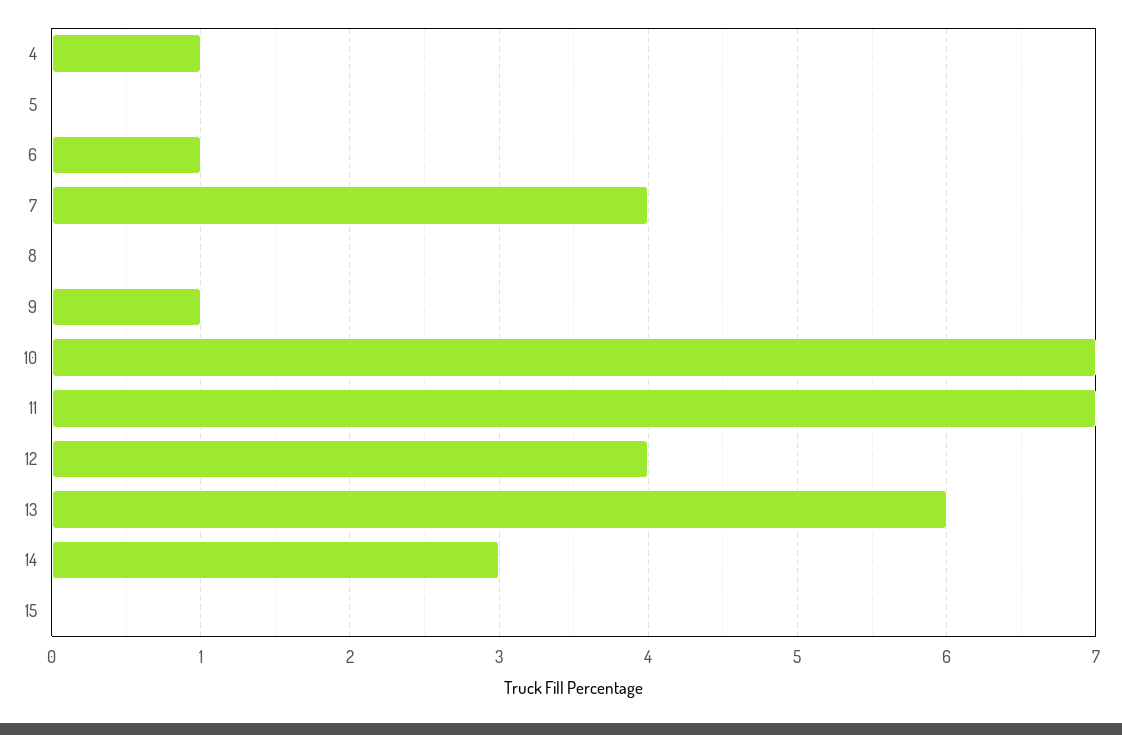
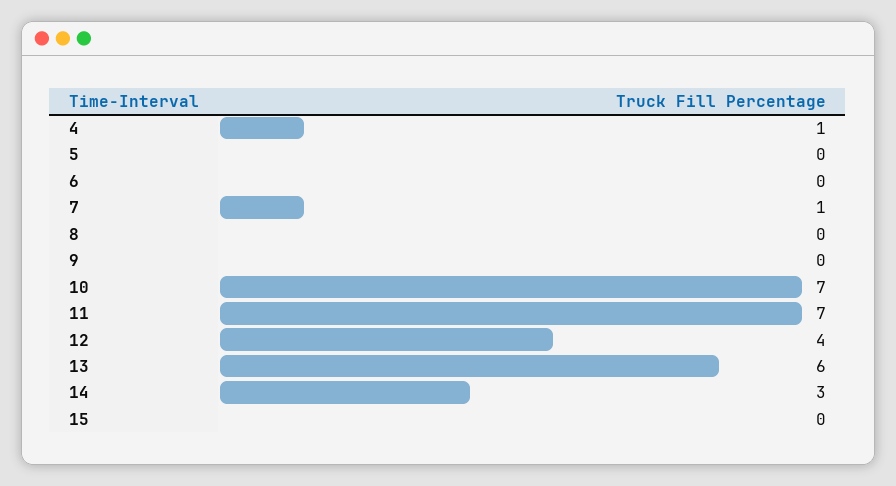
6: 1 -> 0
7: 4 -> 1
9: 1 -> 0

